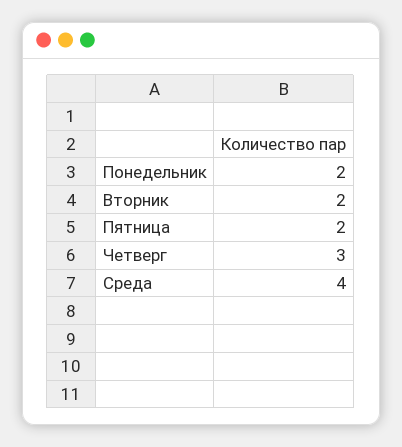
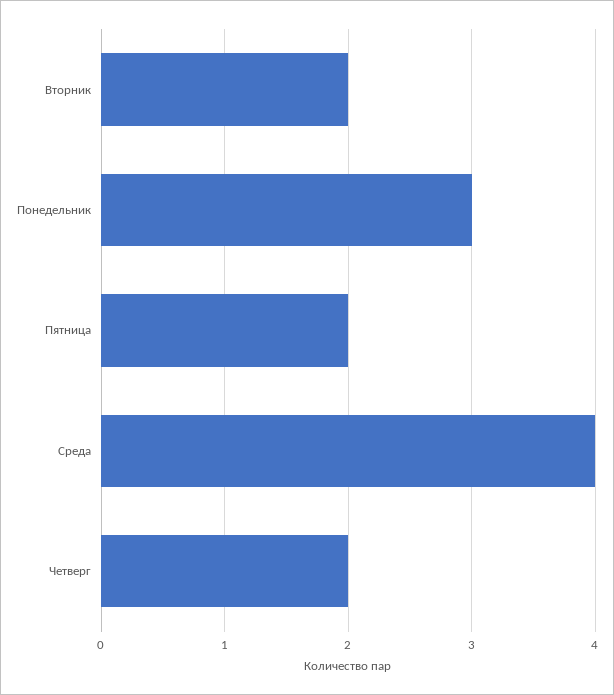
Понедельник: 2 -> 3
Четверг: 3 -> 2

